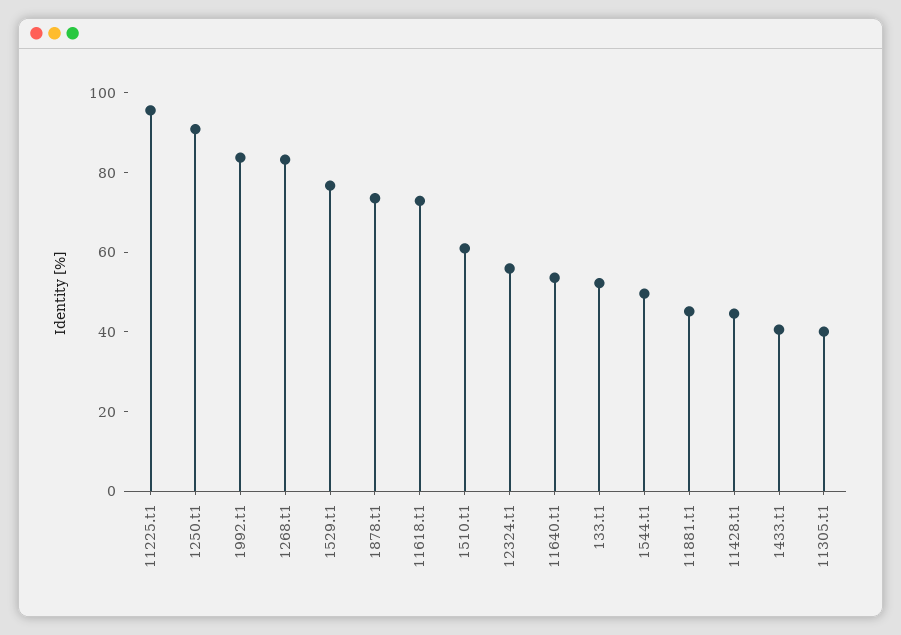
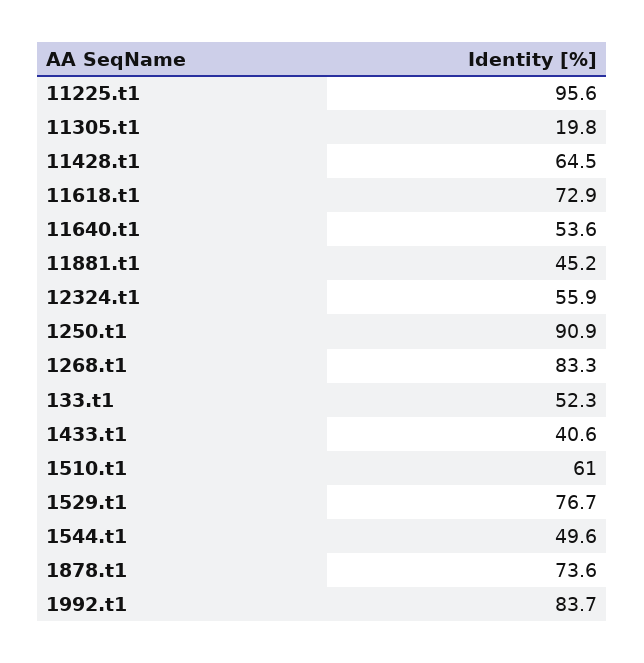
11428.t1: 45 -> 64.5
11305.t1: 40 -> 19.8

